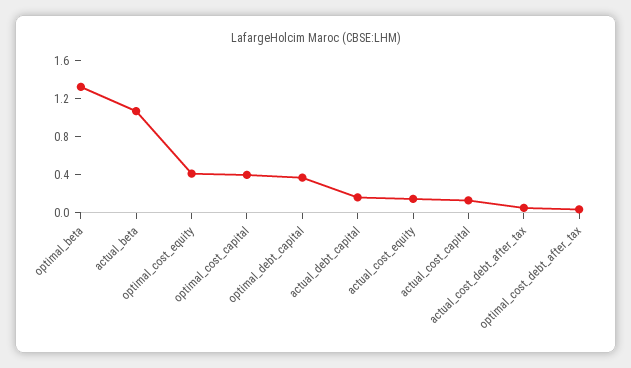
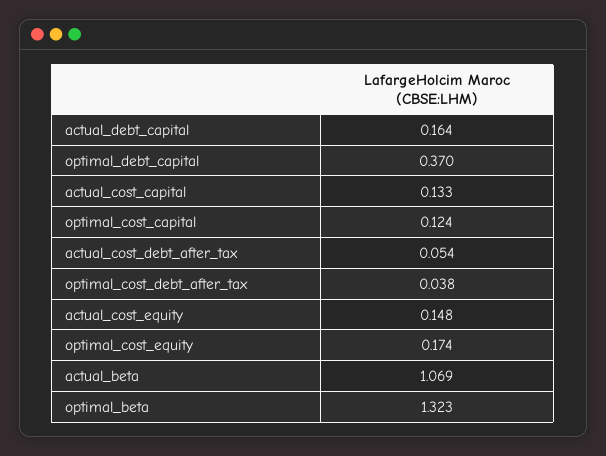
optimal_cost_equity: 0.4 -> 0.174
optimal_cost_capital: 0.4 -> 0.124

